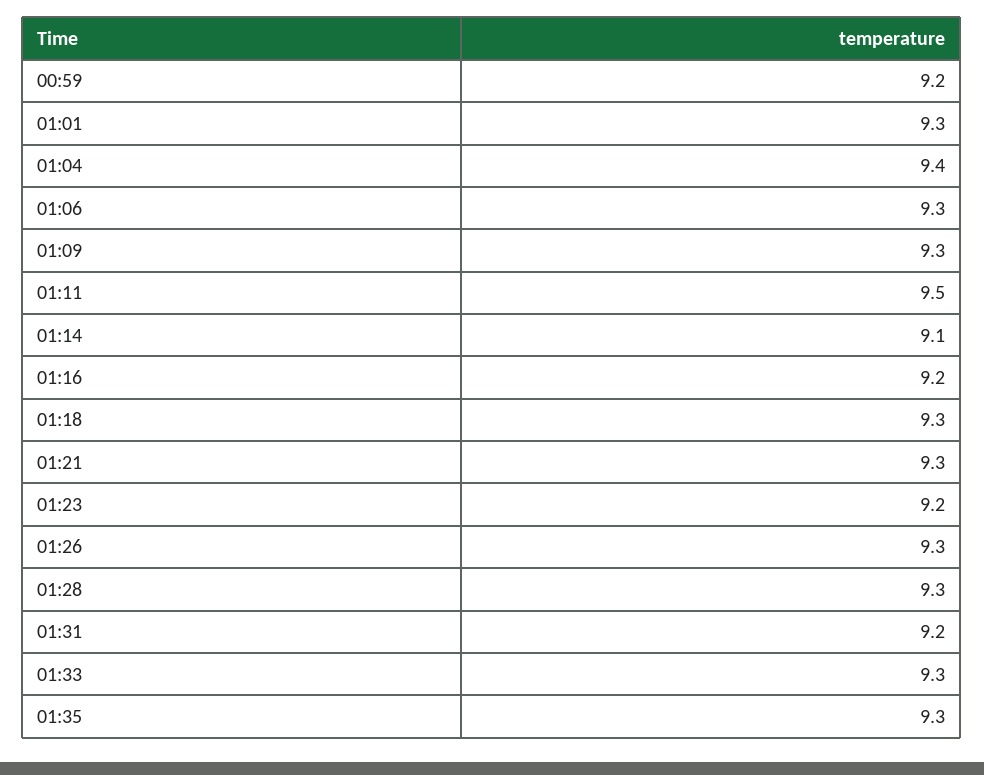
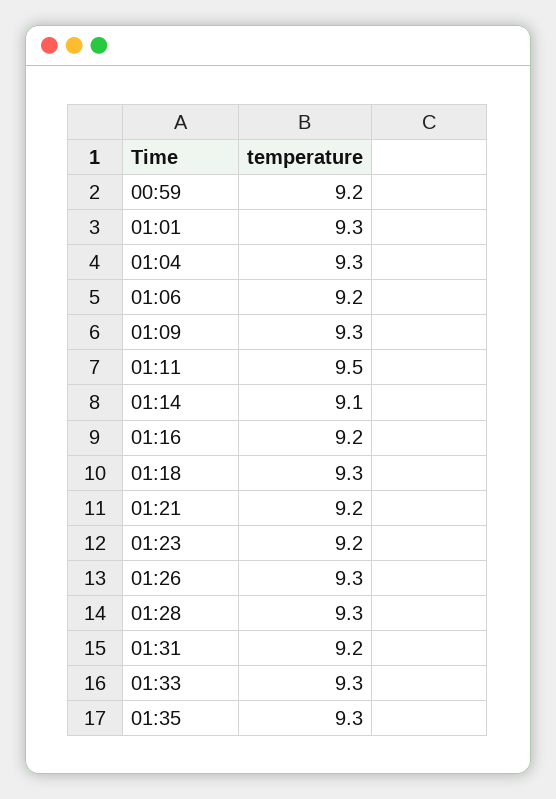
01:04: 9.4 -> 9.3
01:06: 9.3 -> 9.2
01:21: 9.3 -> 9.2

